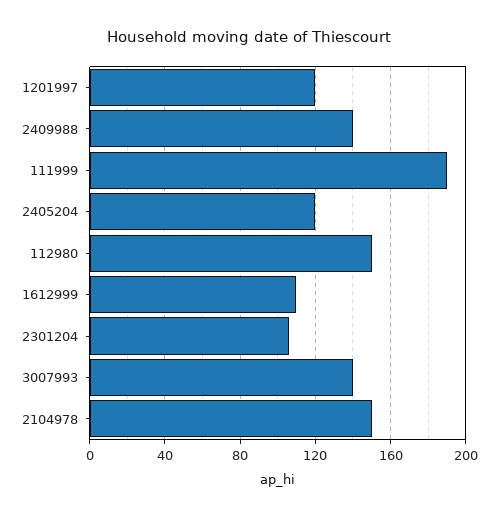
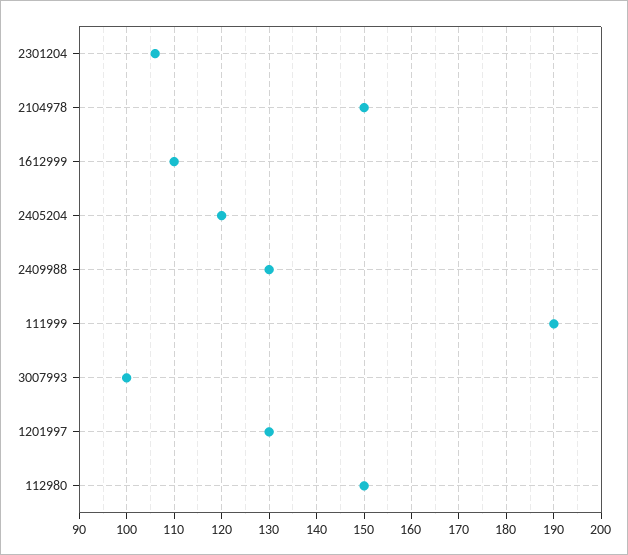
1201997: 120 -> 130
2409988: 140 -> 130
3007993: 140 -> 100

